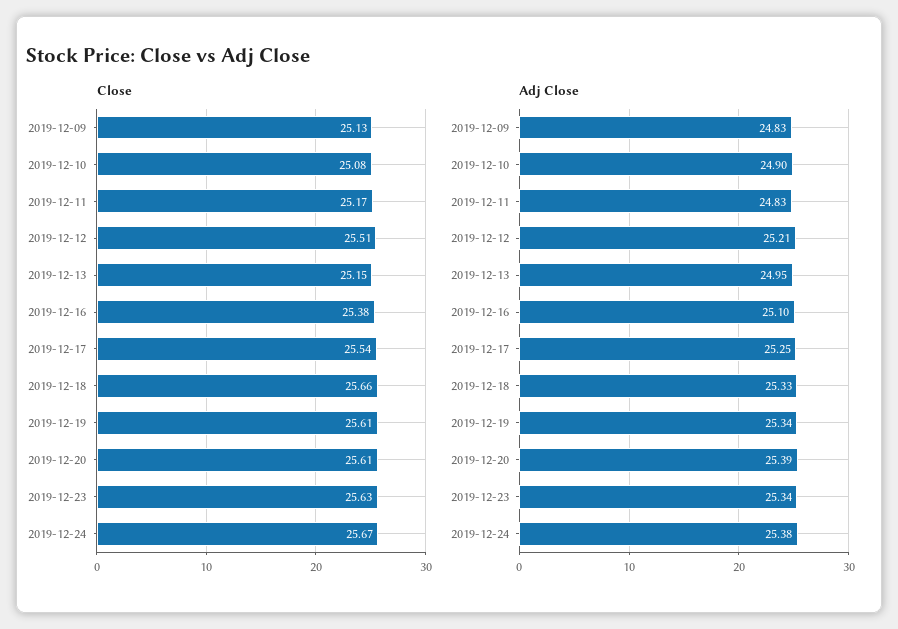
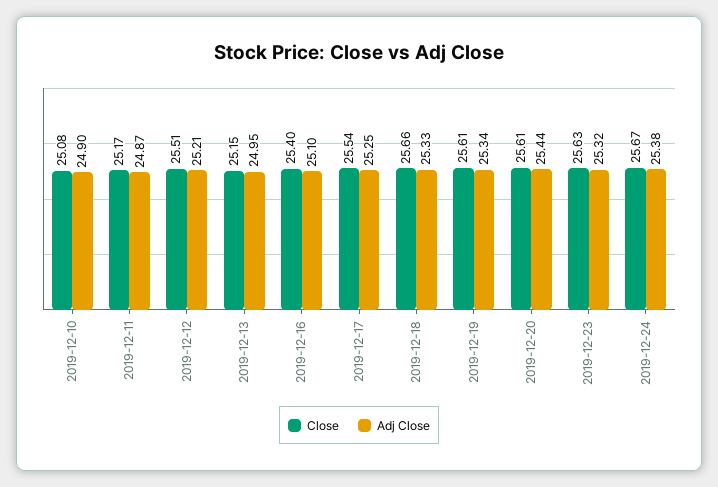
Close, 2019-12-09: 25.13 -> none
Close, 2019-12-16: 25.38 -> 25.4
Adj Close, 2019-12-09: 24.83 -> none
Adj Close, 2019-12-11: 24.83 -> 24.87
Adj Close, 2019-12-20: 25.39 -> 25.44
Adj Close, 2019-12-23: 25.34 -> 25.32

